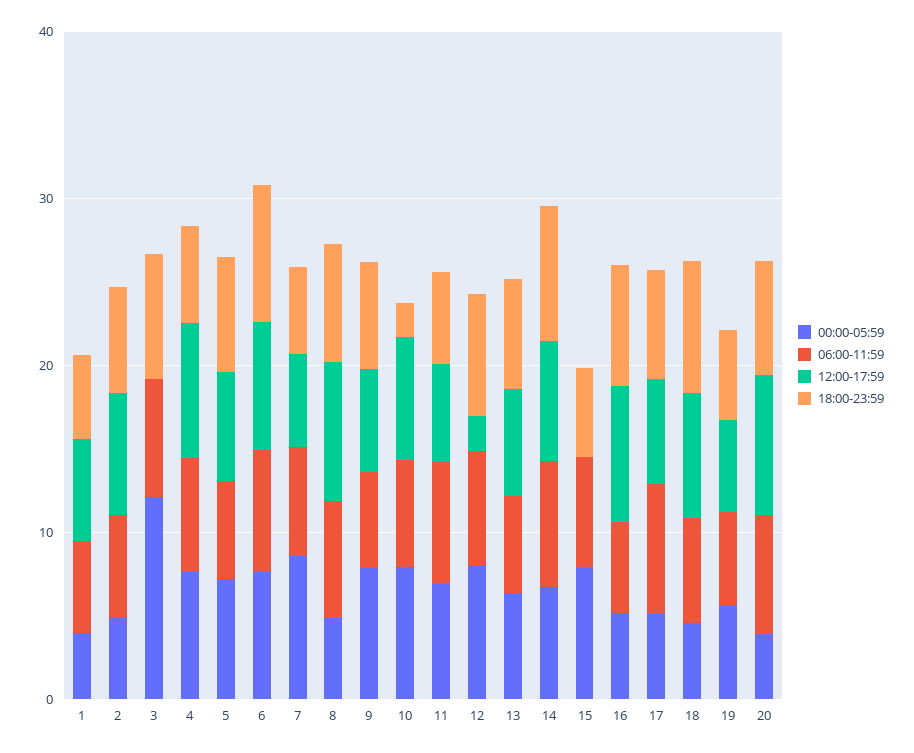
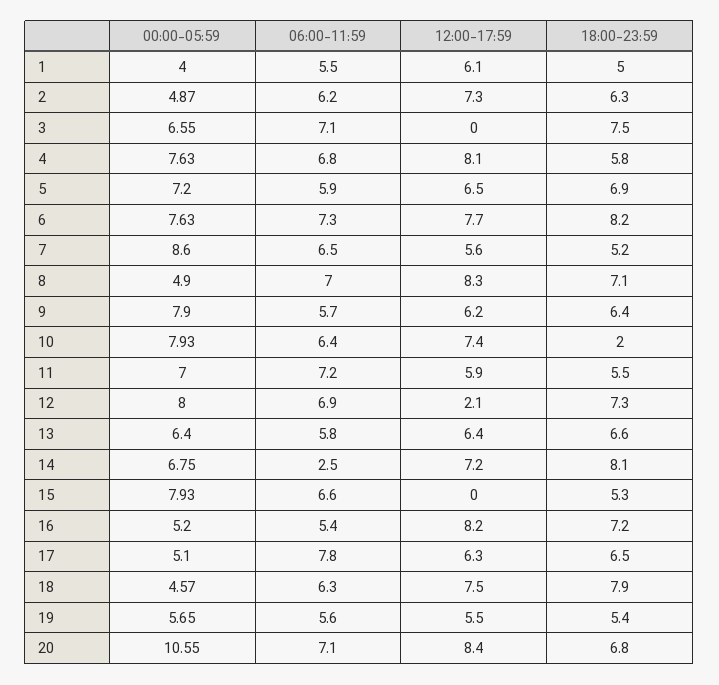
00:00-05:59, 3: 12 -> 6.55
06:00-11:59, 14: 8 -> 2.5
00:00-05:59, 20: 4 -> 10.55

